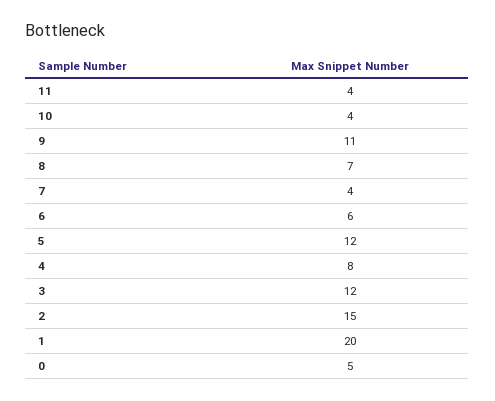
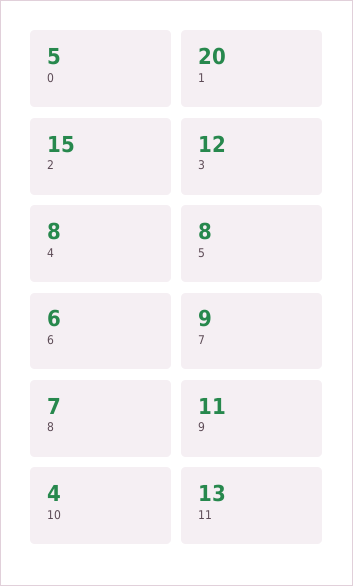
11: 4 -> 13
7: 4 -> 9
5: 12 -> 8

